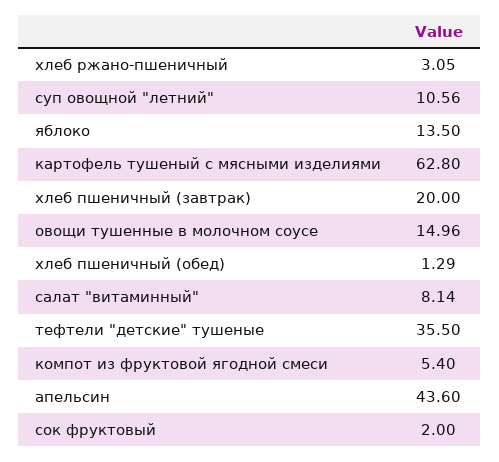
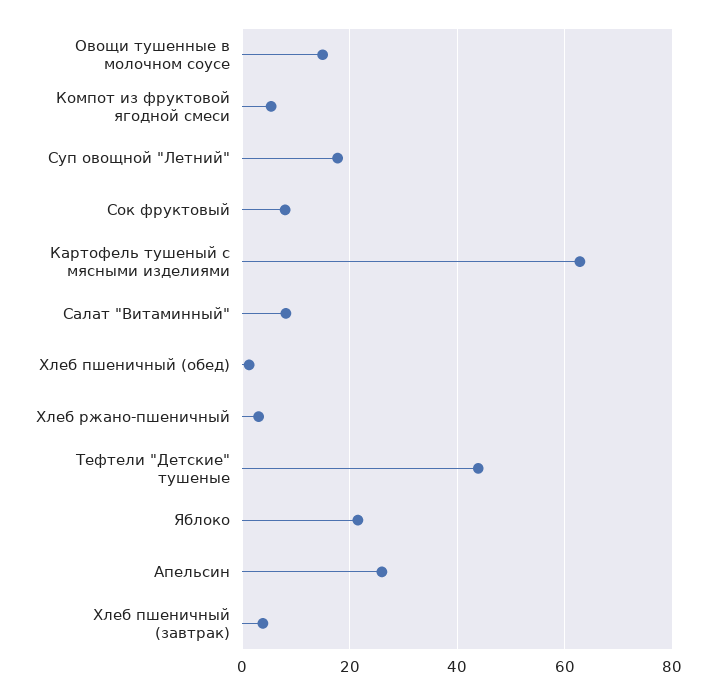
суп овощной "летний": 10.56 -> 18
яблоко: 13.5 -> 22
хлеб пшеничный (завтрак): 20 -> 4
тефтели "детские" тушеные: 35.5 -> 44
апельсин: 43.6 -> 26
сок фруктовый: 2 -> 8

